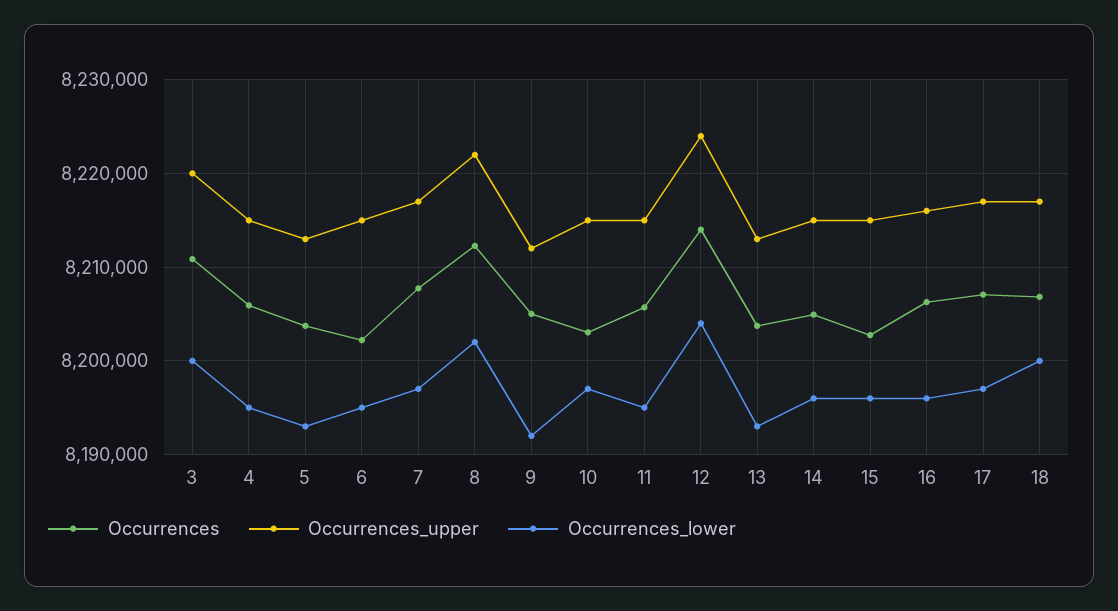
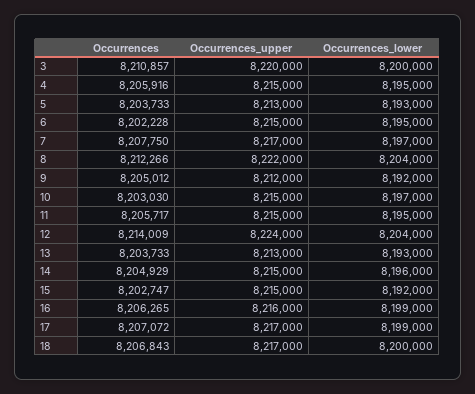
Occurrences_lower, 8: 8202000 -> 8204000
Occurrences_lower, 15: 8196000 -> 8192000
Occurrences_lower, 16: 8196000 -> 8199000
Occurrences_lower, 17: 8197000 -> 8199000

